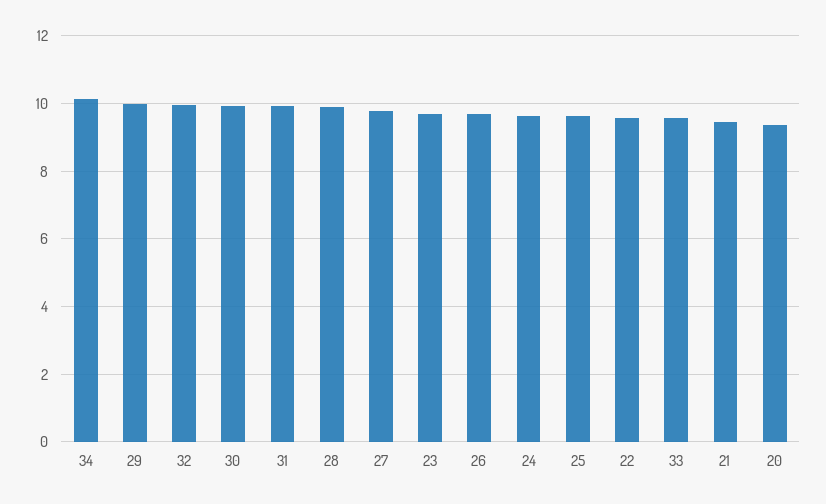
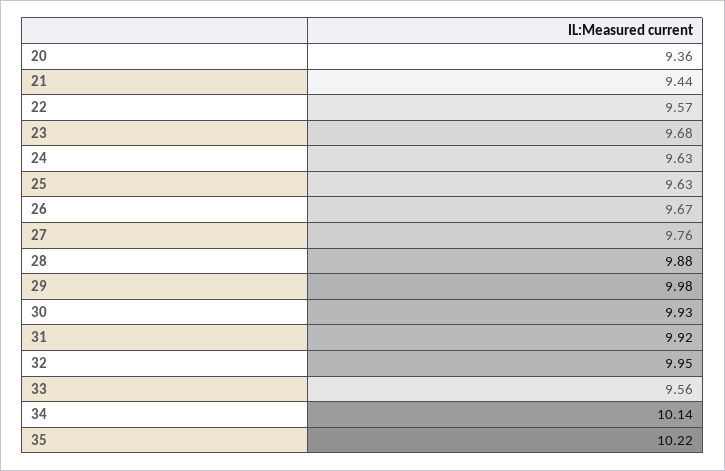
35: none -> 10.22

